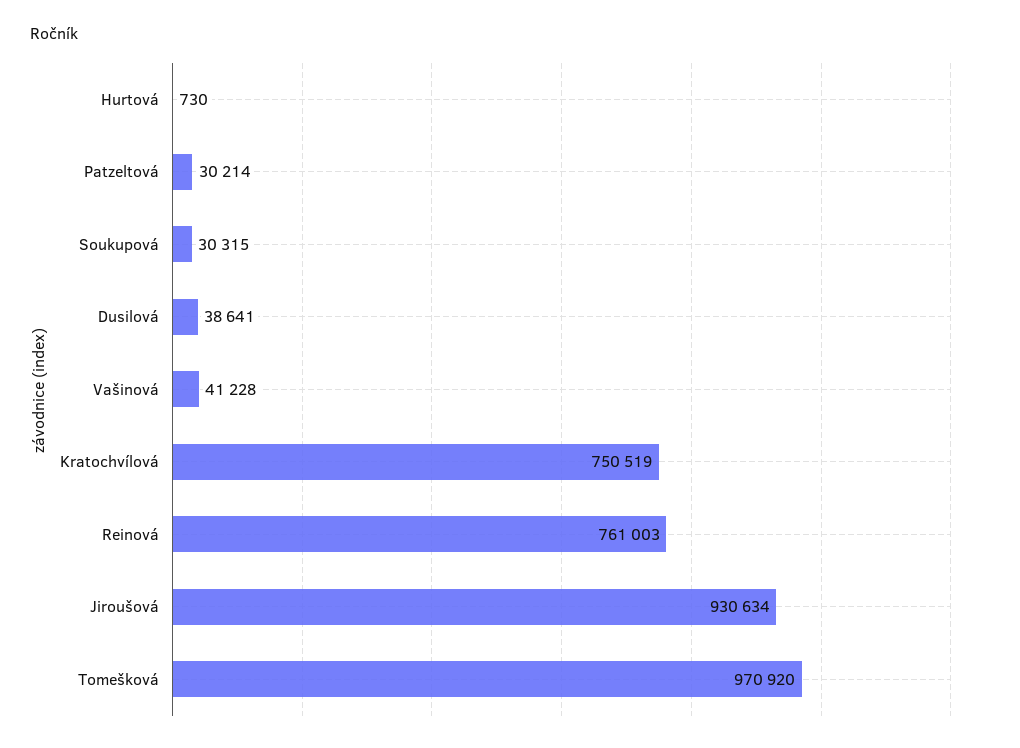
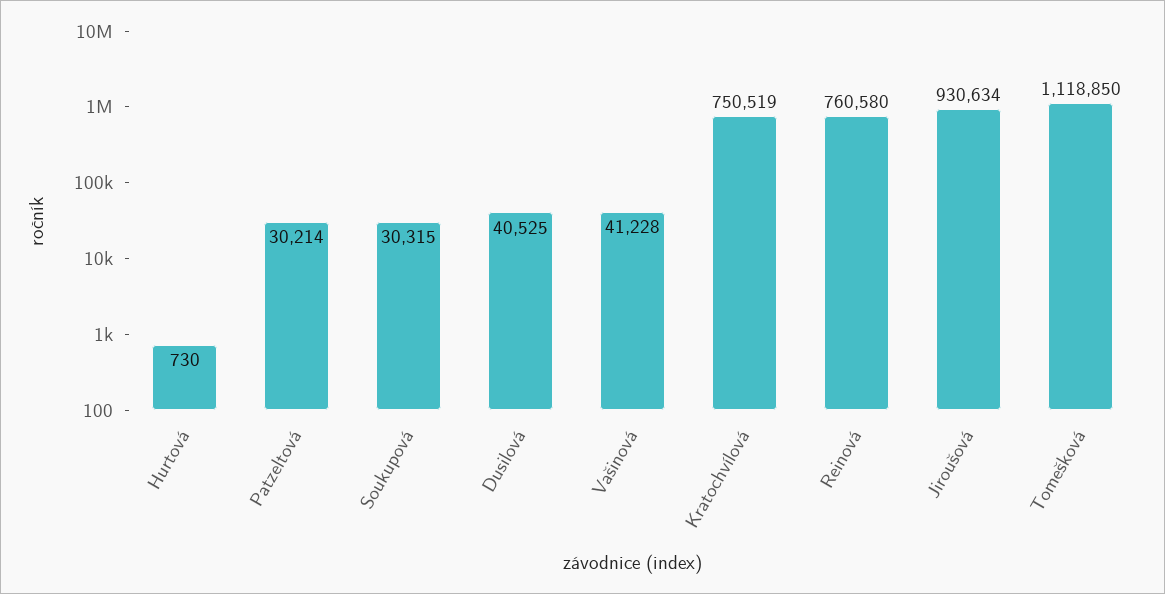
Dusilová: 38641 -> 40525
Reinová: 761003 -> 760580
Tomešková: 970920 -> 1118850

